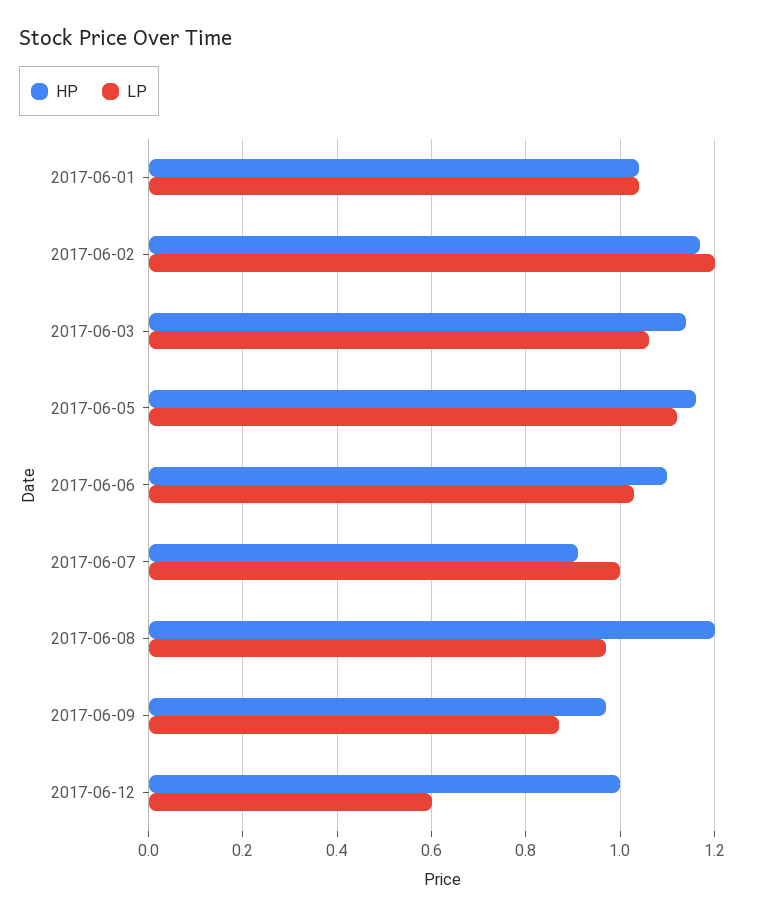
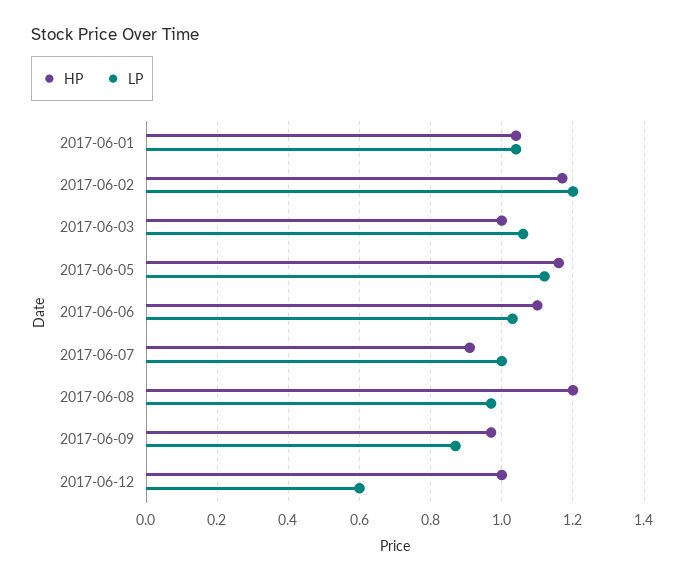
HP, 2017-06-03: 1.15 -> 1

